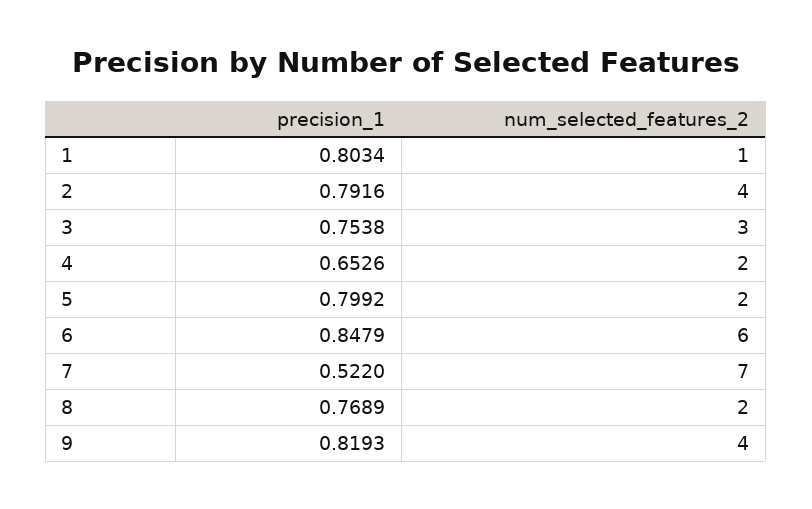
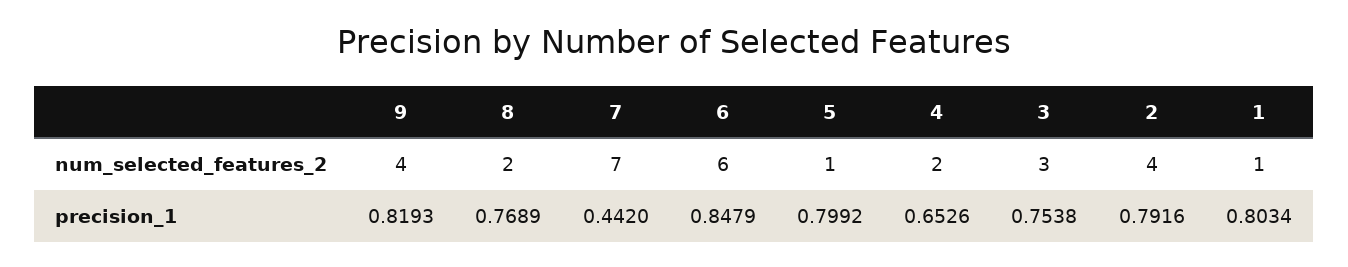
num_selected_features_2, 5: 2 -> 1
precision_1, 7: 0.522 -> 0.442

